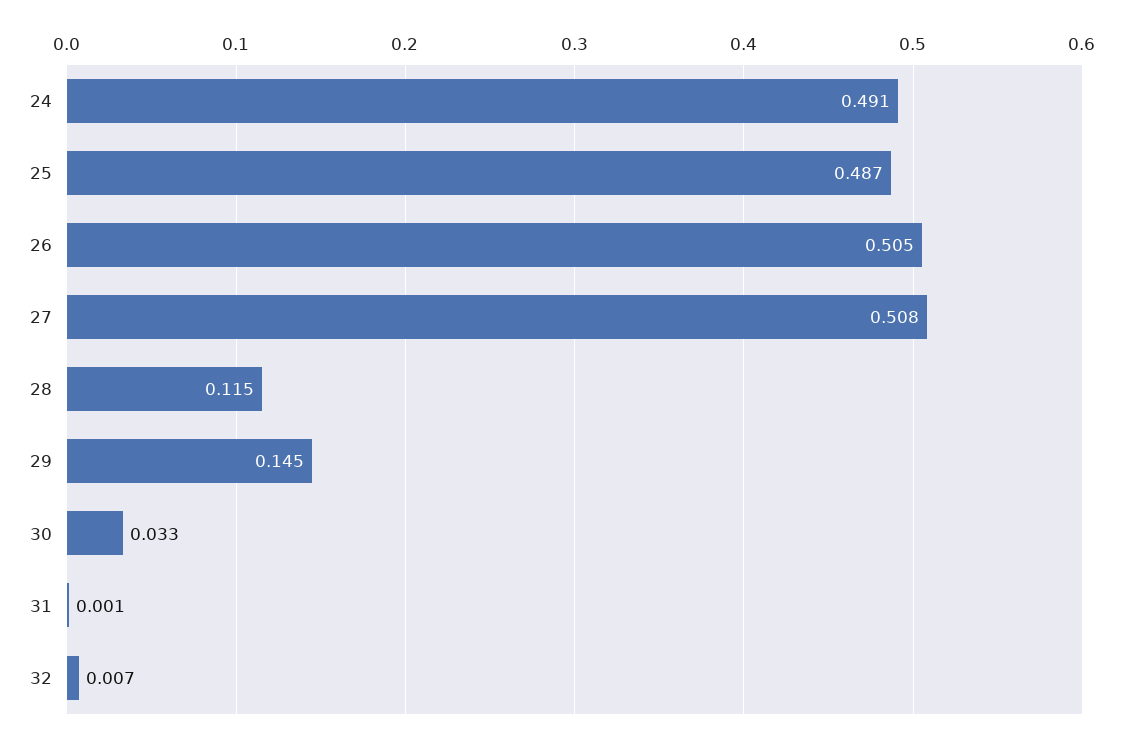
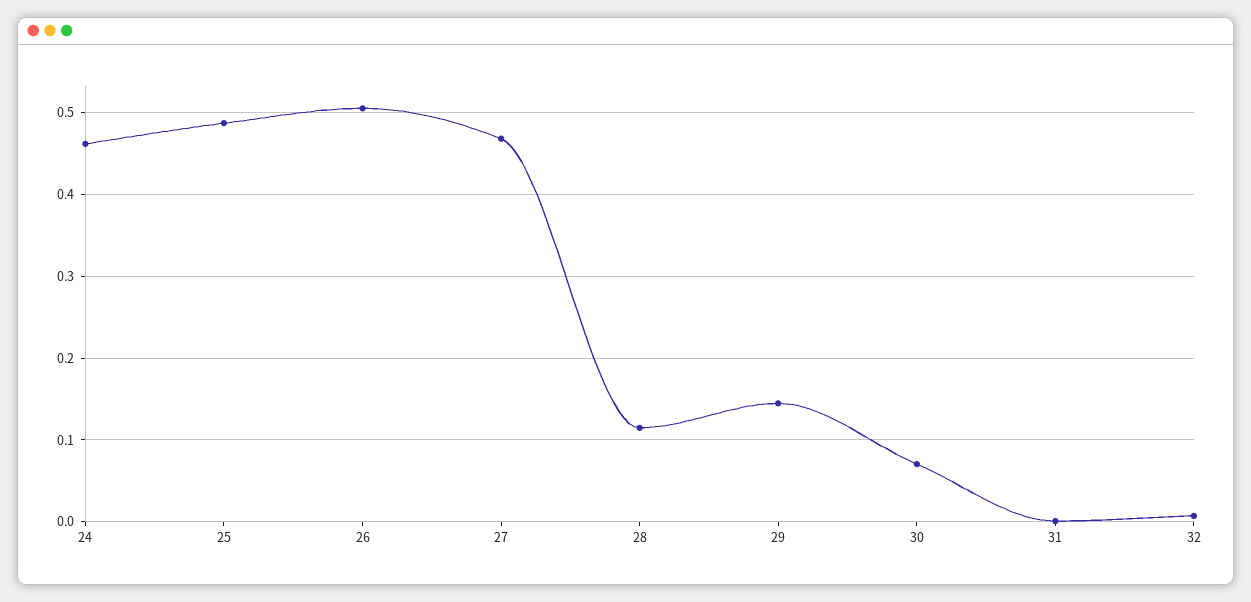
24: 0.491 -> 0.46
27: 0.508 -> 0.47
30: 0.033 -> 0.07

